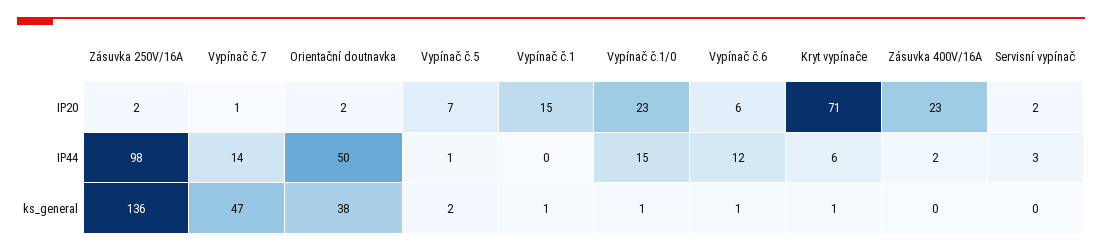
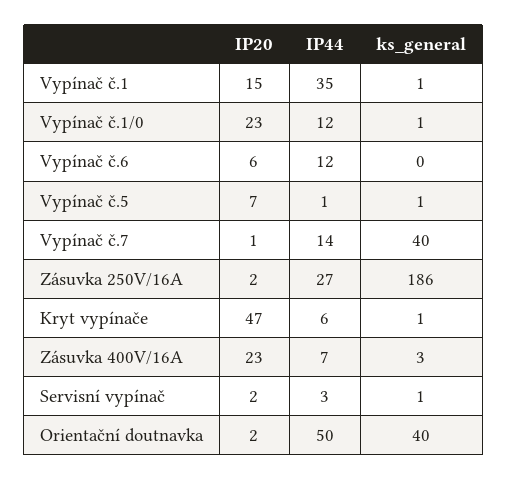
Kryt vypínače, IP20: 71 -> 47
Zásuvka 250V/16A, IP44: 98 -> 27
Vypínač č.1, IP44: 0 -> 35
Vypínač č.1/0, IP44: 15 -> 12
Zásuvka 400V/16A, IP44: 2 -> 7
Zásuvka 250V/16A, ks_general: 136 -> 186
Vypínač č.7, ks_general: 47 -> 40
Orientační doutnavka, ks_general: 38 -> 40
Vypínač č.5, ks_general: 2 -> 1
Vypínač č.6, ks_general: 1 -> 0
Zásuvka 400V/16A, ks_general: 0 -> 3
Servisní vypínač, ks_general: 0 -> 1

